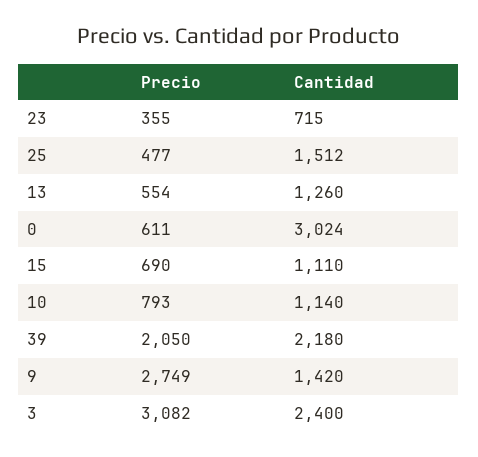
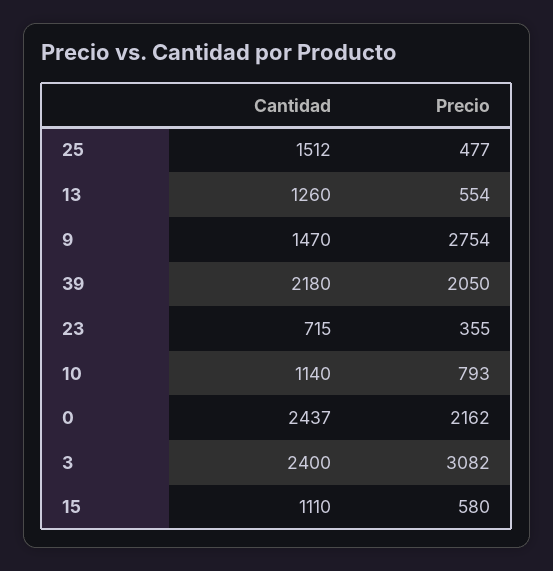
Precio, 0: 611 -> 2162
Cantidad, 0: 3024 -> 2437
Precio, 15: 690 -> 580
Precio, 9: 2749 -> 2754
Cantidad, 9: 1420 -> 1470

